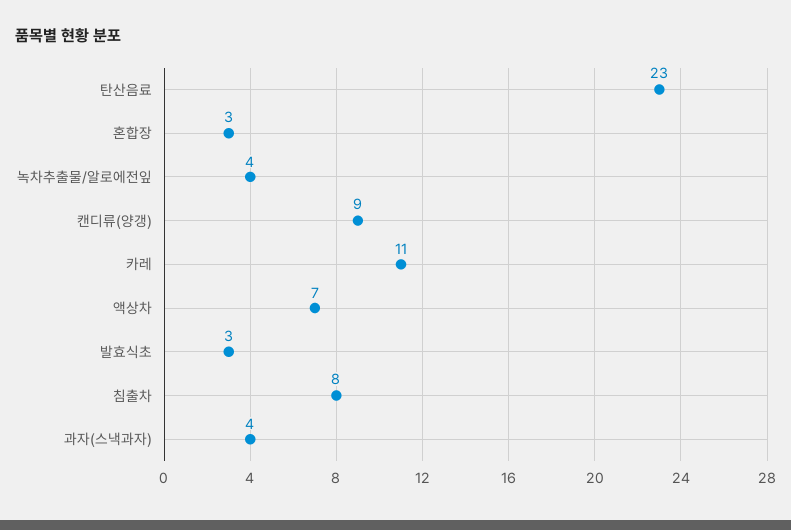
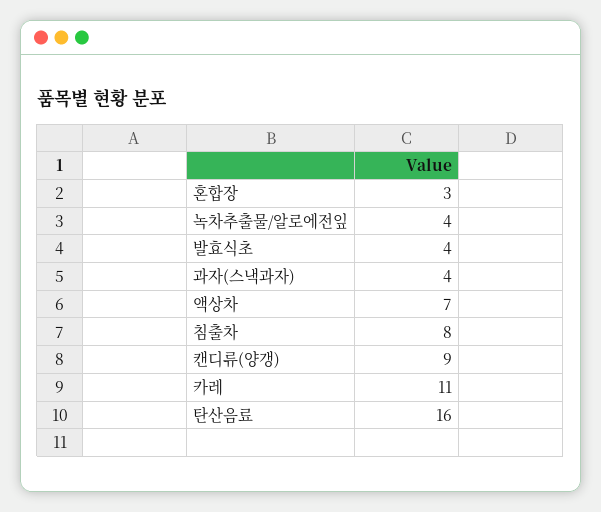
탄산음료: 23 -> 16
발효식초: 3 -> 4

